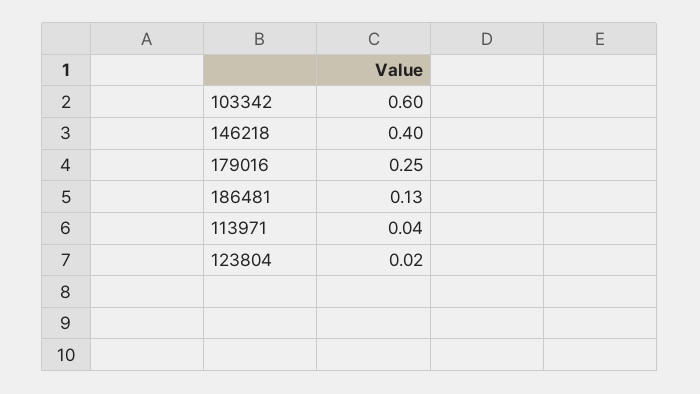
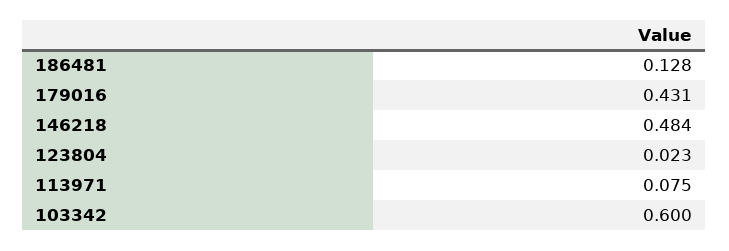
146218: 0.4 -> 0.484
179016: 0.25 -> 0.431
113971: 0.04 -> 0.075

